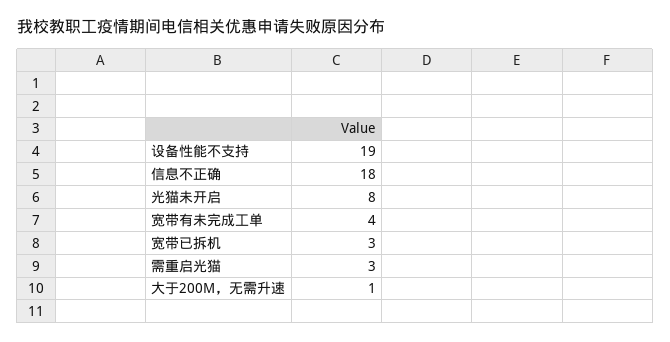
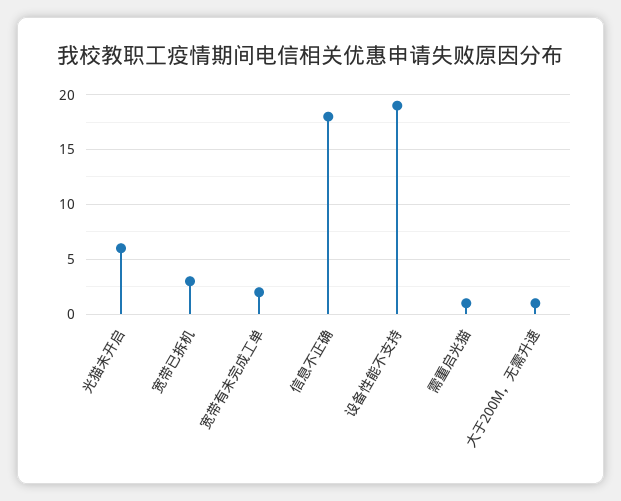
光猫未开启: 8 -> 6
宽带有未完成工单: 4 -> 2
需重启光猫: 3 -> 1

